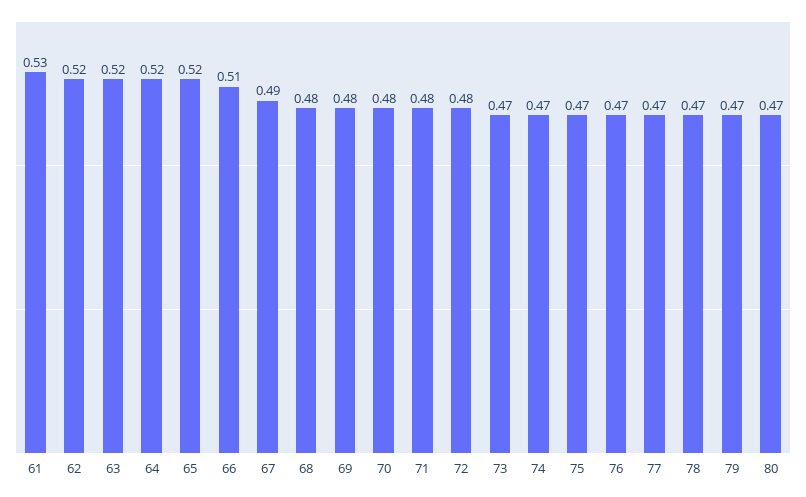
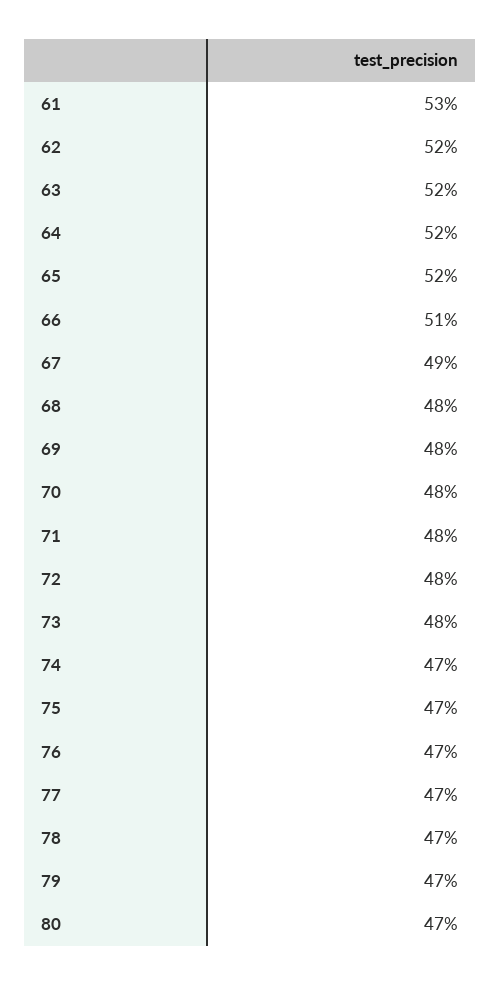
73: 0.47 -> 0.48

